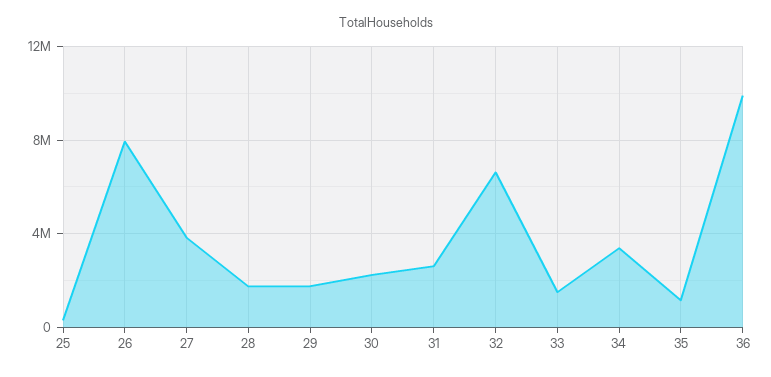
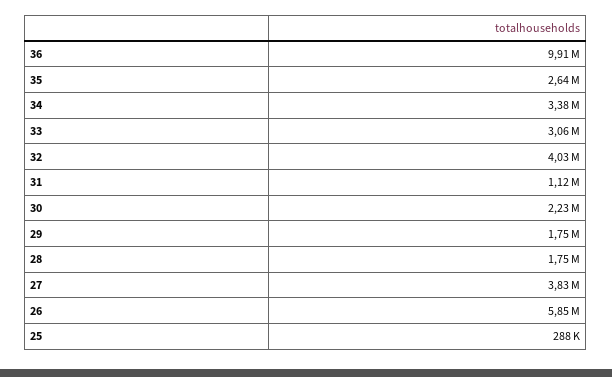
26: 8000000 -> 5850000
31: 2500000 -> 1120000
32: 6500000 -> 4030000
33: 1500000 -> 3060000
35: 1000000 -> 2640000

